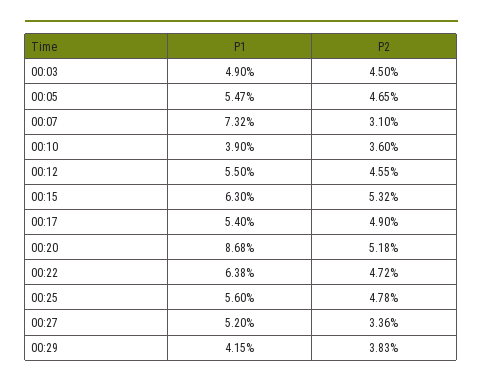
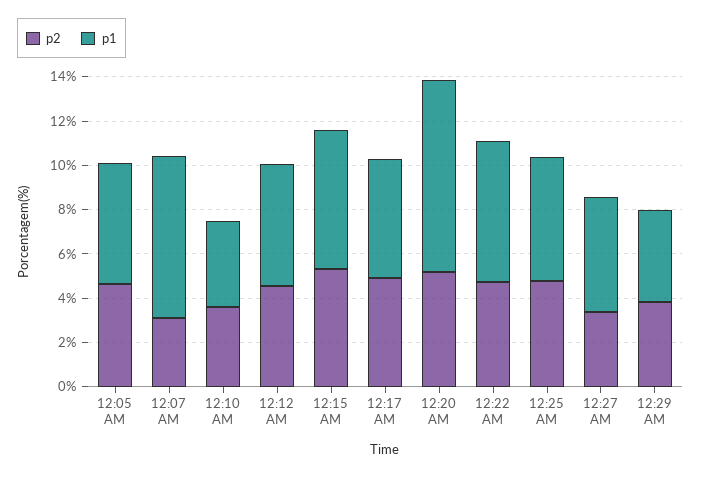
P1, 00:03: 4.9 -> none
P2, 00:03: 4.5 -> none

